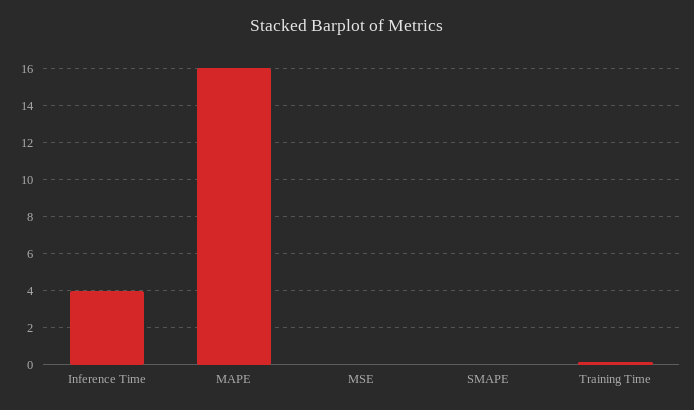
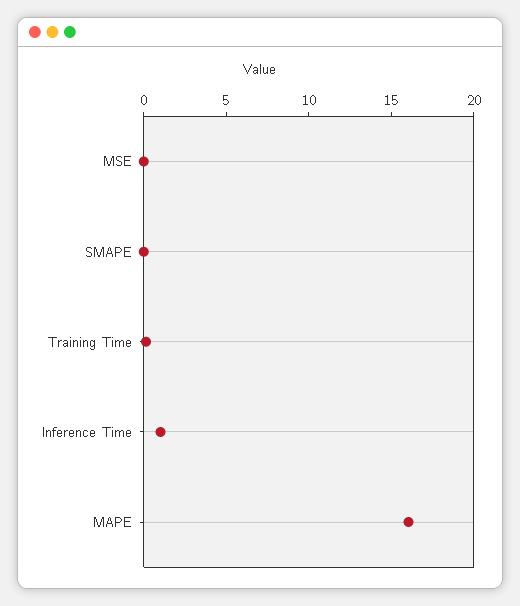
Inference Time: 4 -> 1

